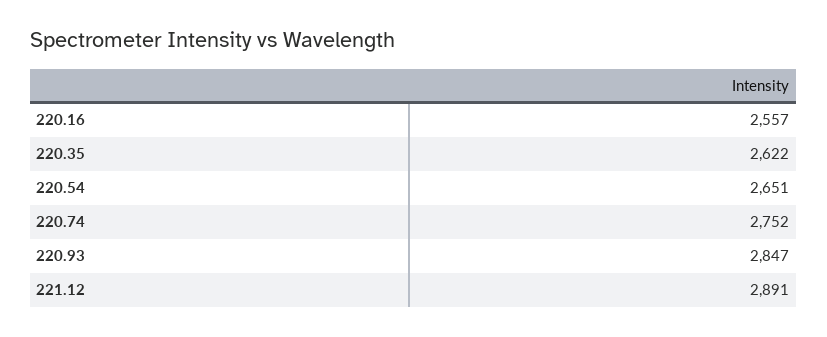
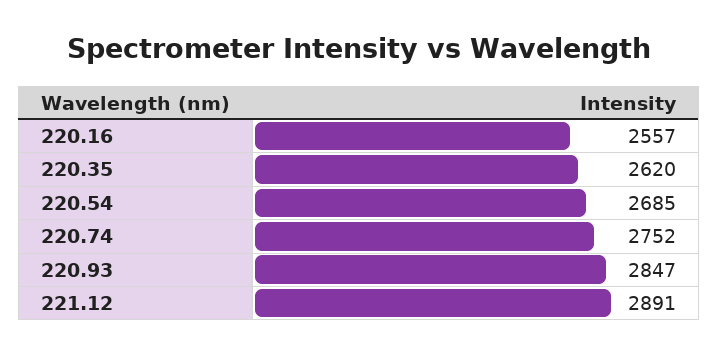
220.35: 2622 -> 2620
220.54: 2651 -> 2685

